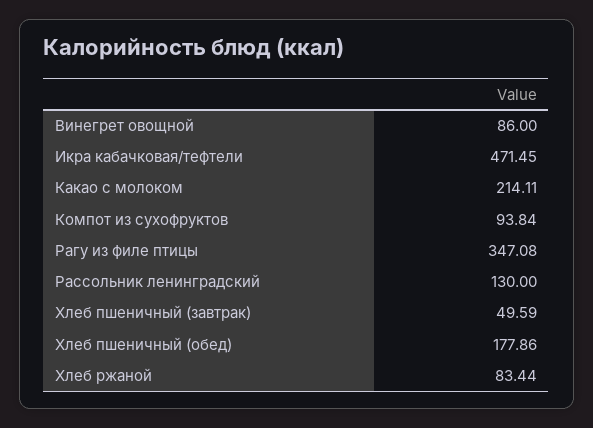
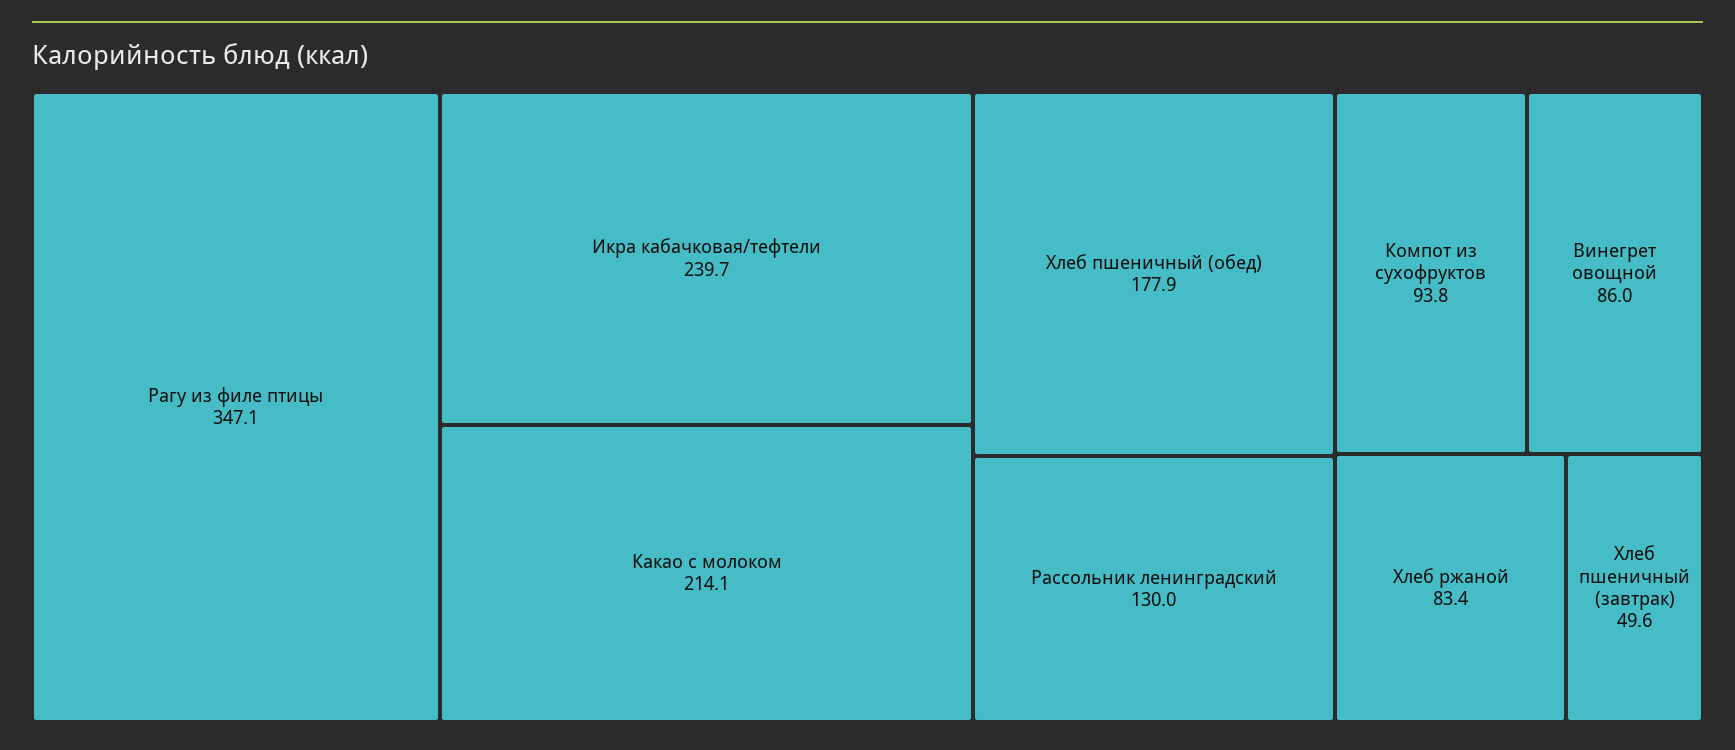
Икра кабачковая/тефтели: 471.45 -> 239.7

